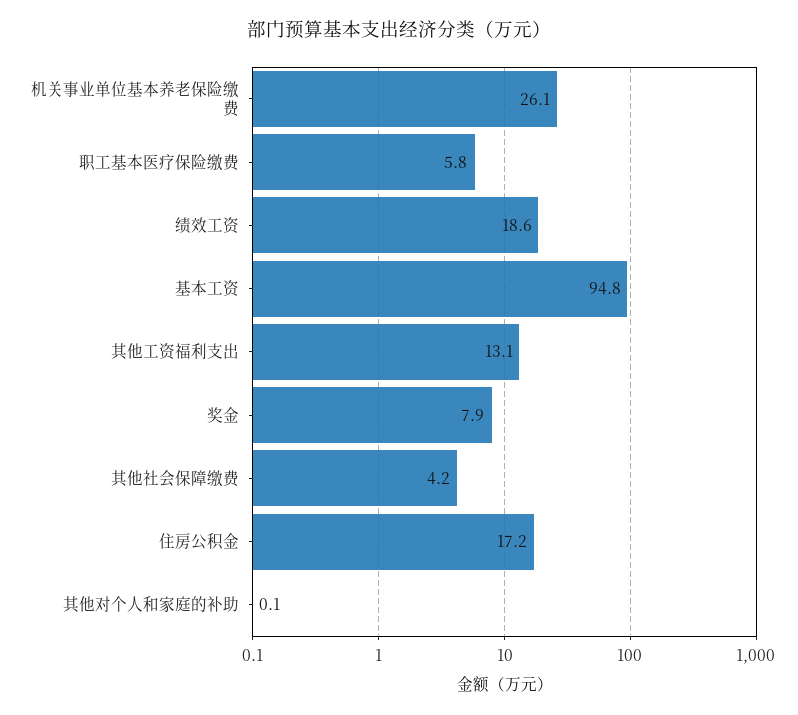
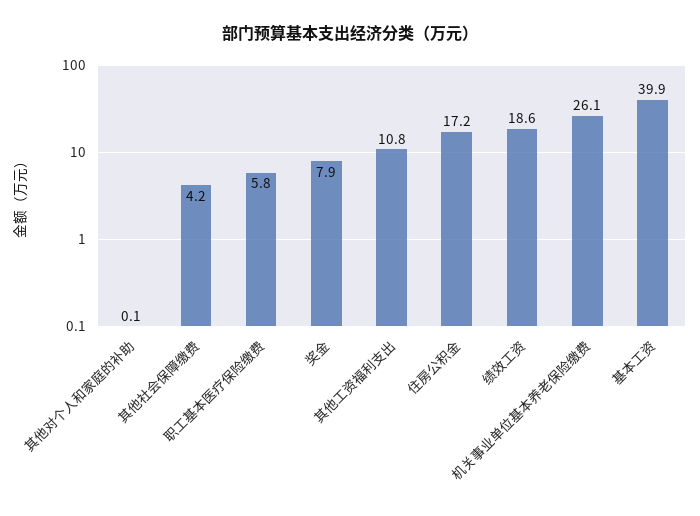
基本工资: 94.8 -> 39.9
其他工资福利支出: 13.1 -> 10.8

